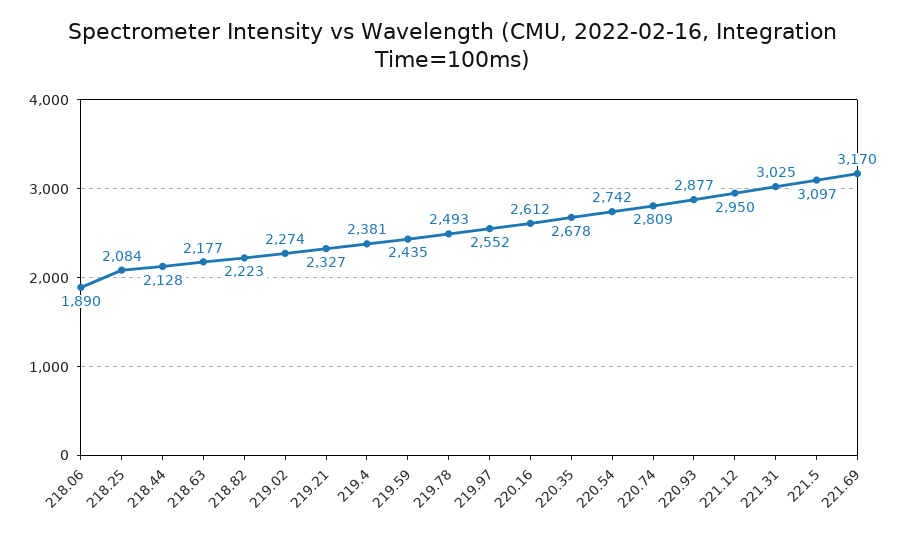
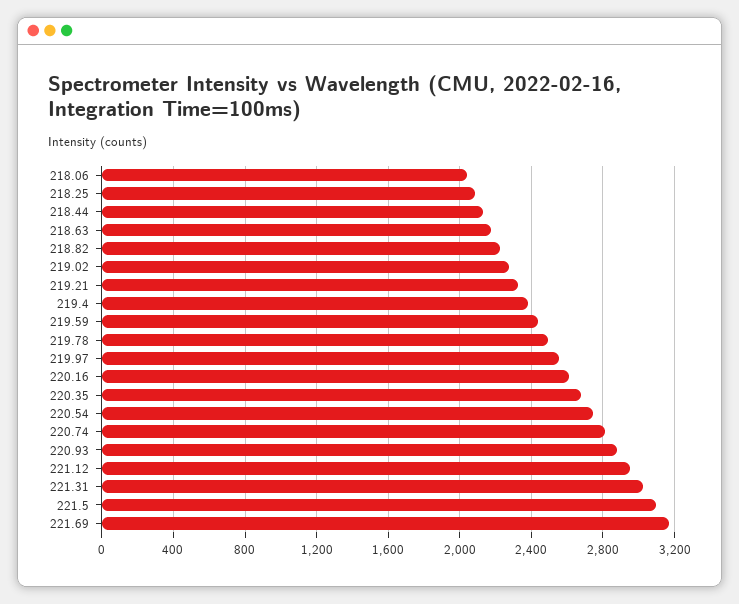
218.06: 1890 -> 2050

